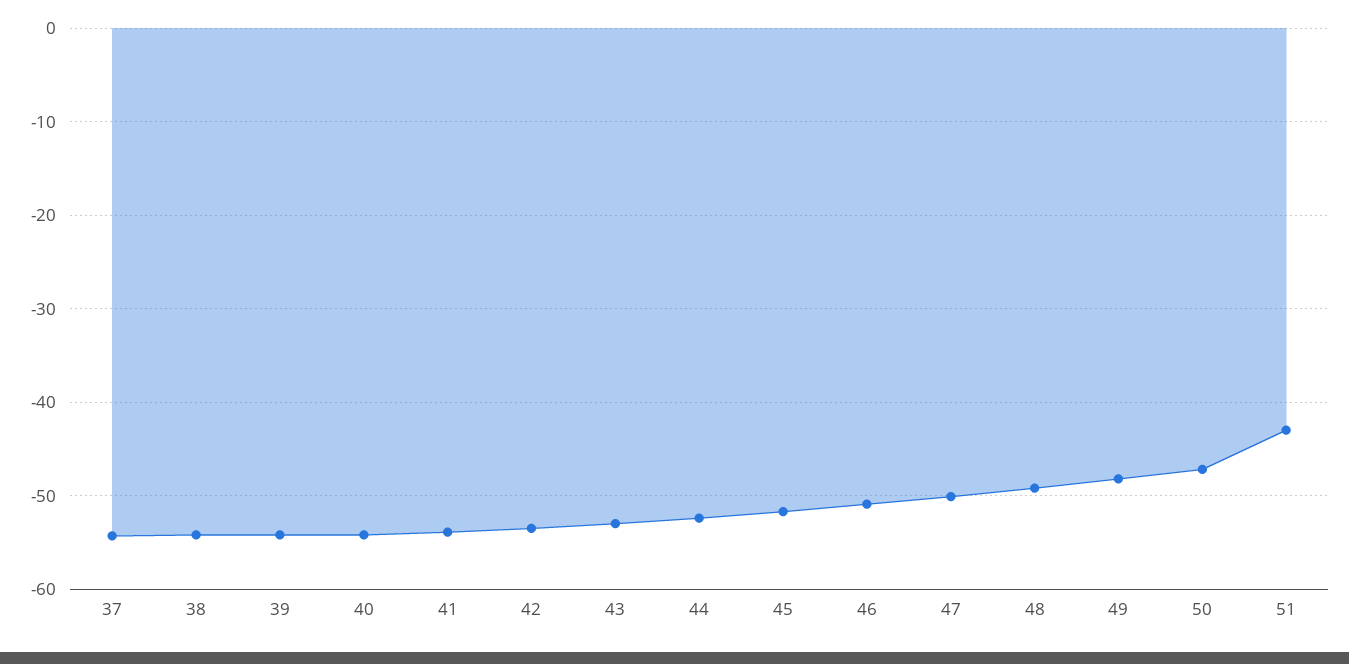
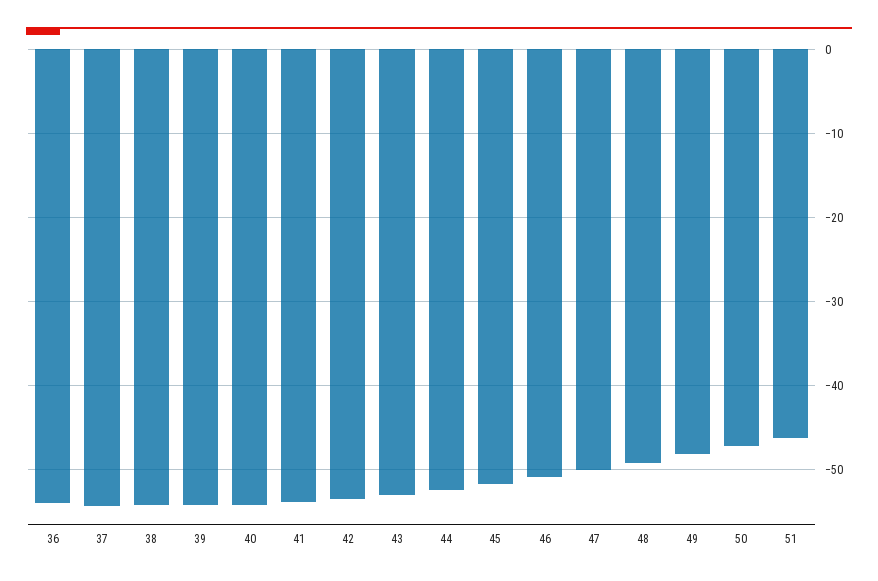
51: -43 -> -46
36: none -> -54

